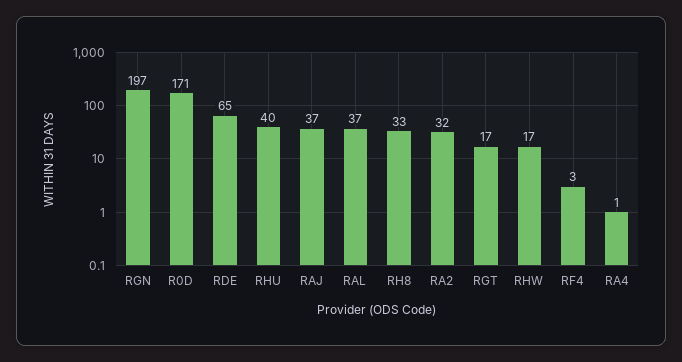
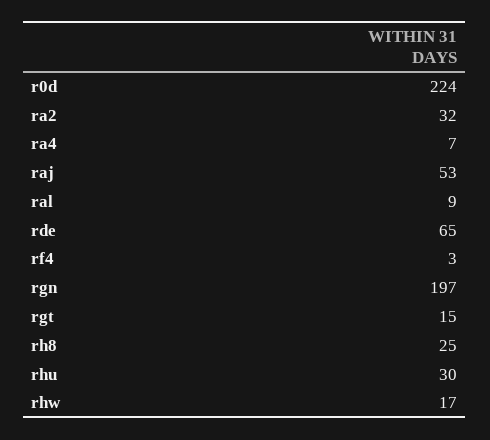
R0D: 171 -> 224
RHU: 40 -> 30
RAJ: 37 -> 53
RAL: 37 -> 9
RH8: 33 -> 25
RGT: 17 -> 15
RA4: 1 -> 7

